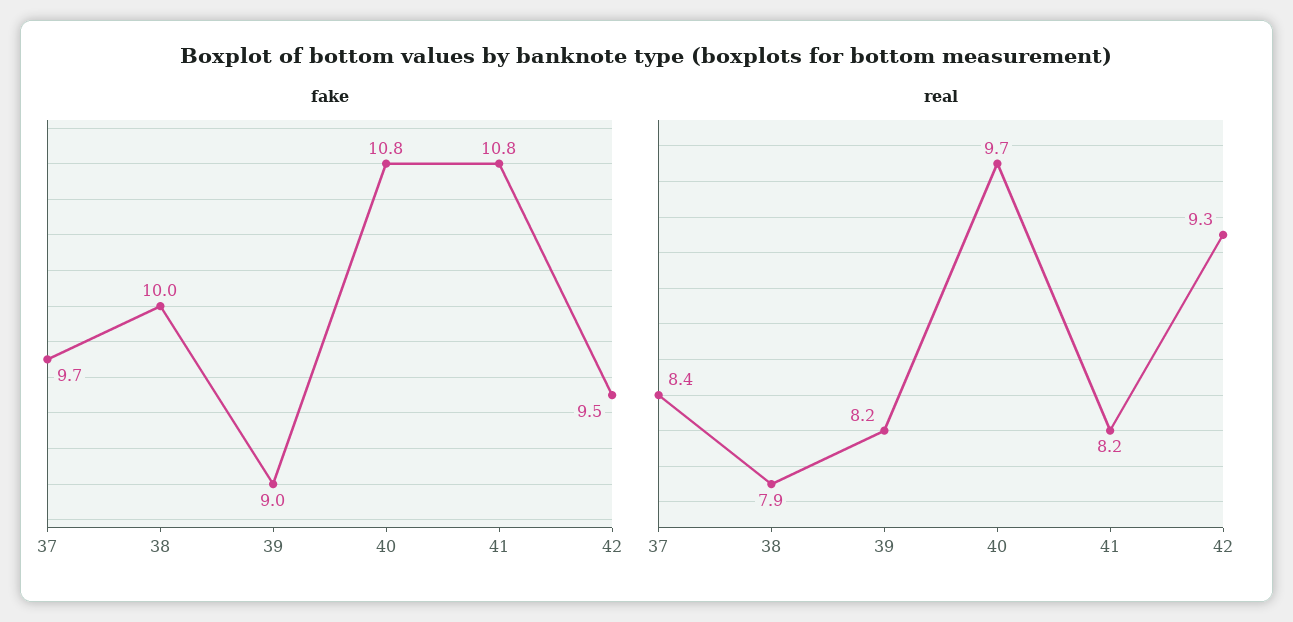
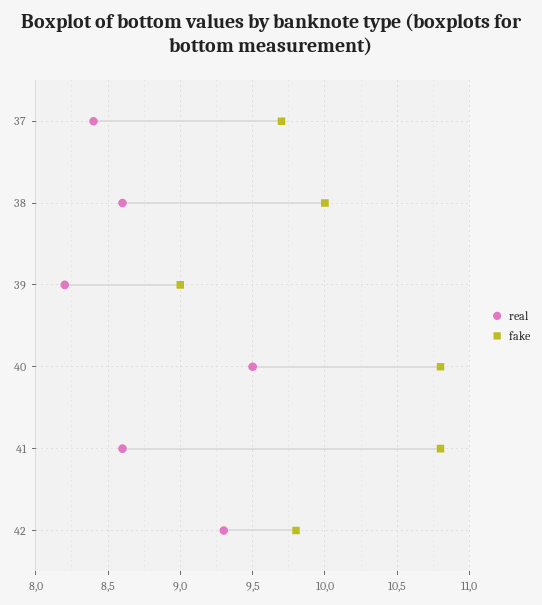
fake, 42: 9.5 -> 9.8
real, 38: 7.9 -> 8.6
real, 40: 9.7 -> 9.5
real, 41: 8.2 -> 8.6

